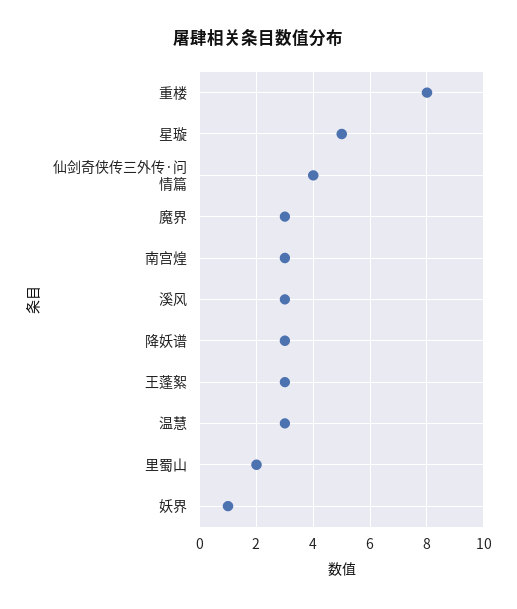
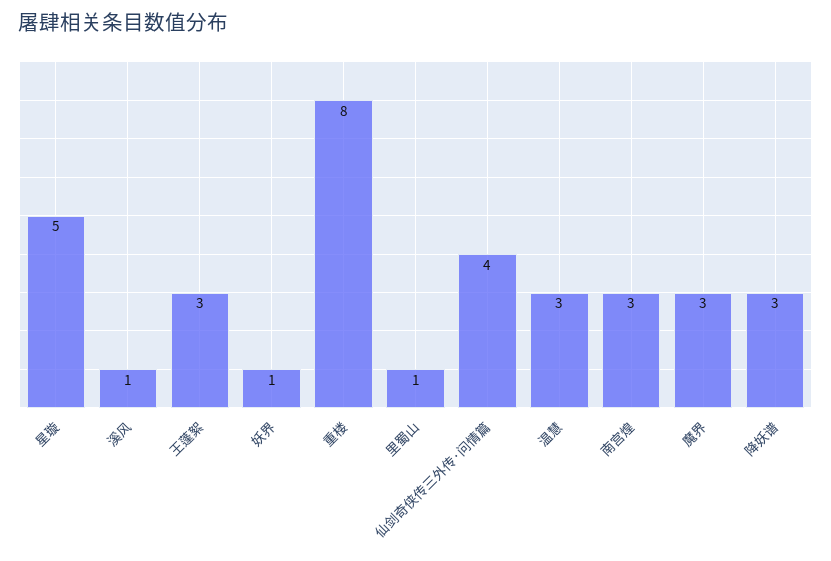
溪风: 3 -> 1
里蜀山: 2 -> 1

